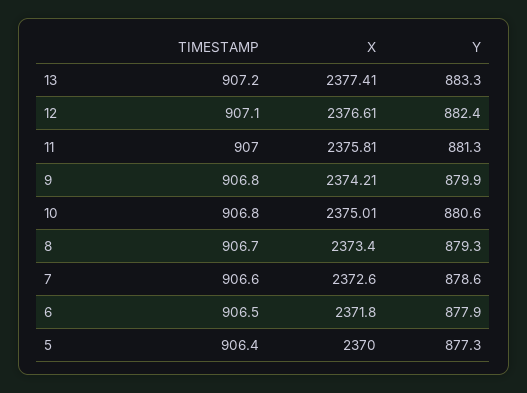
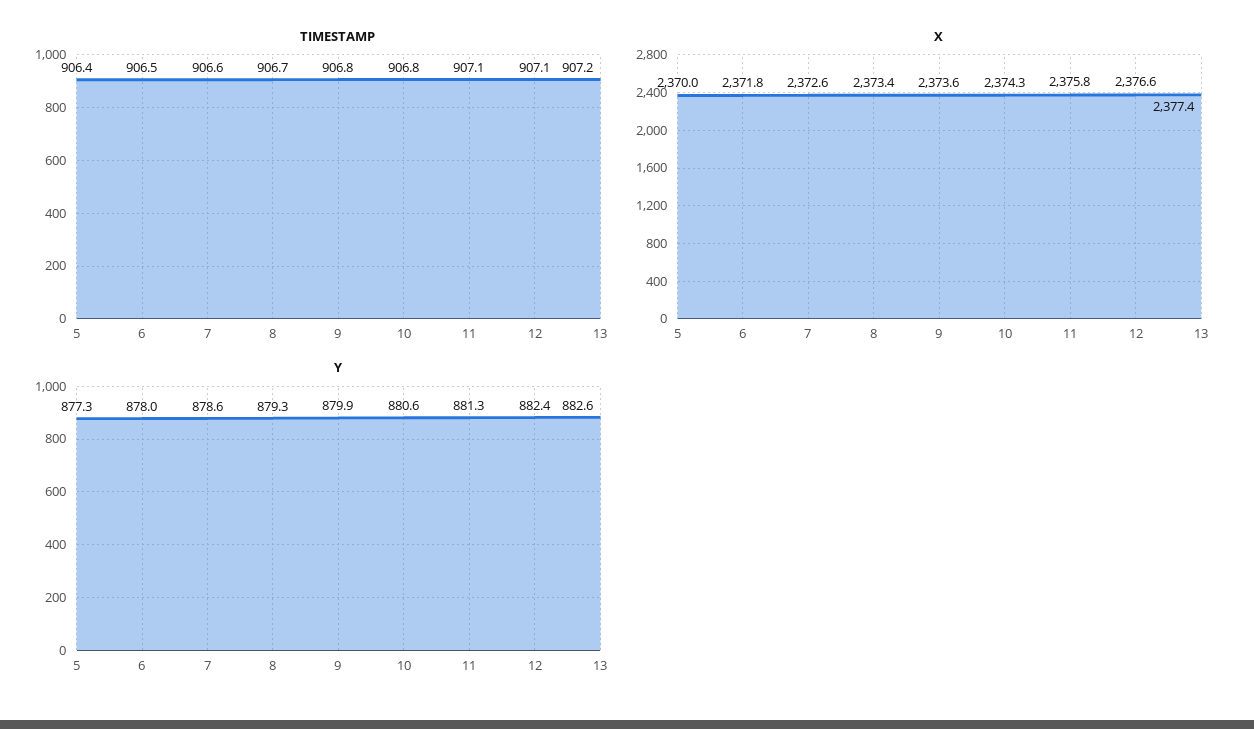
Y, 13: 883.3 -> 882.6
TIMESTAMP, 11: 907 -> 907.1
X, 9: 2374.21 -> 2373.6
X, 10: 2375.01 -> 2374.3
Y, 6: 877.9 -> 878

